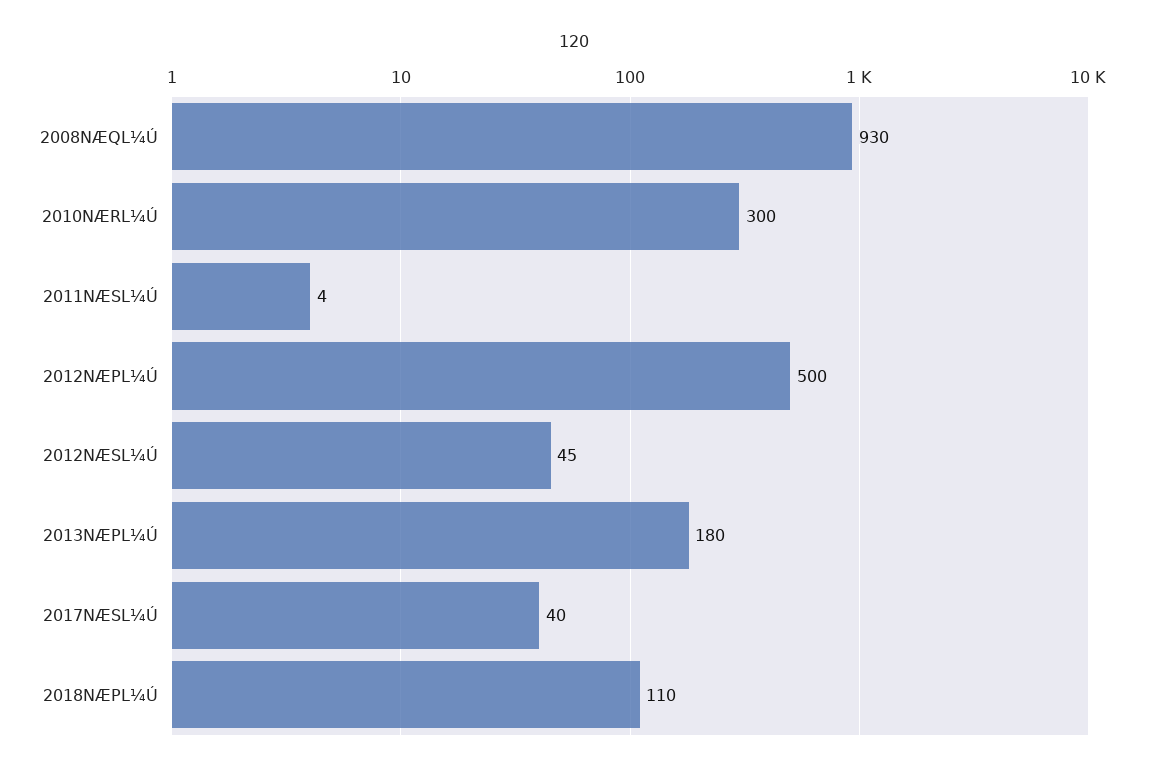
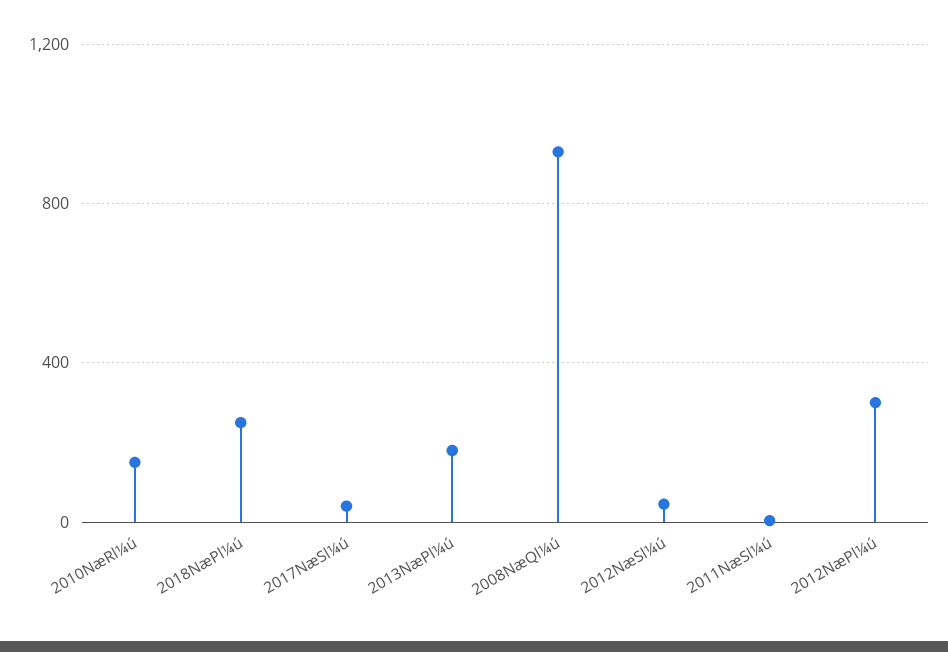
2010NÆRL¼Ú: 300 -> 150
2012NÆPL¼Ú: 500 -> 300
2018NÆPL¼Ú: 110 -> 250

